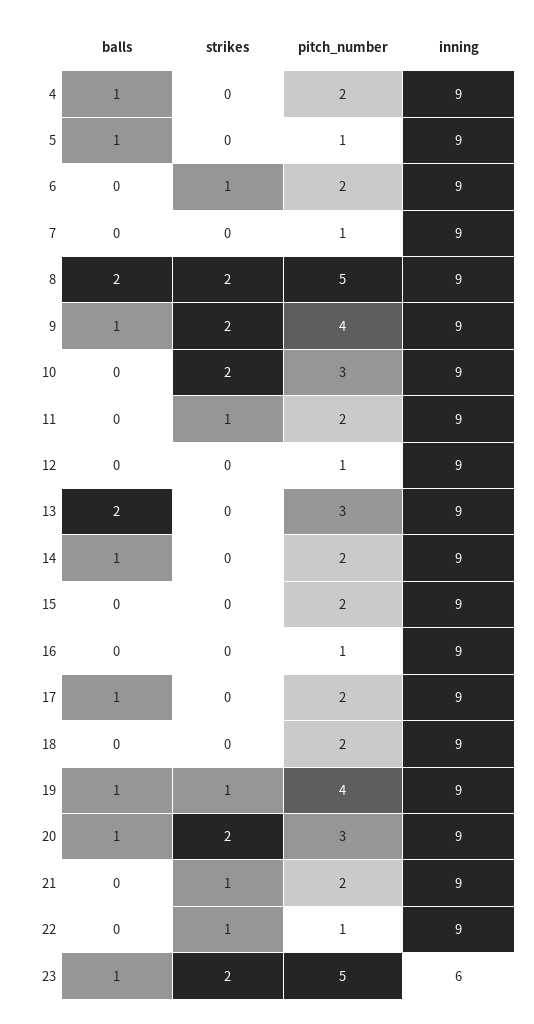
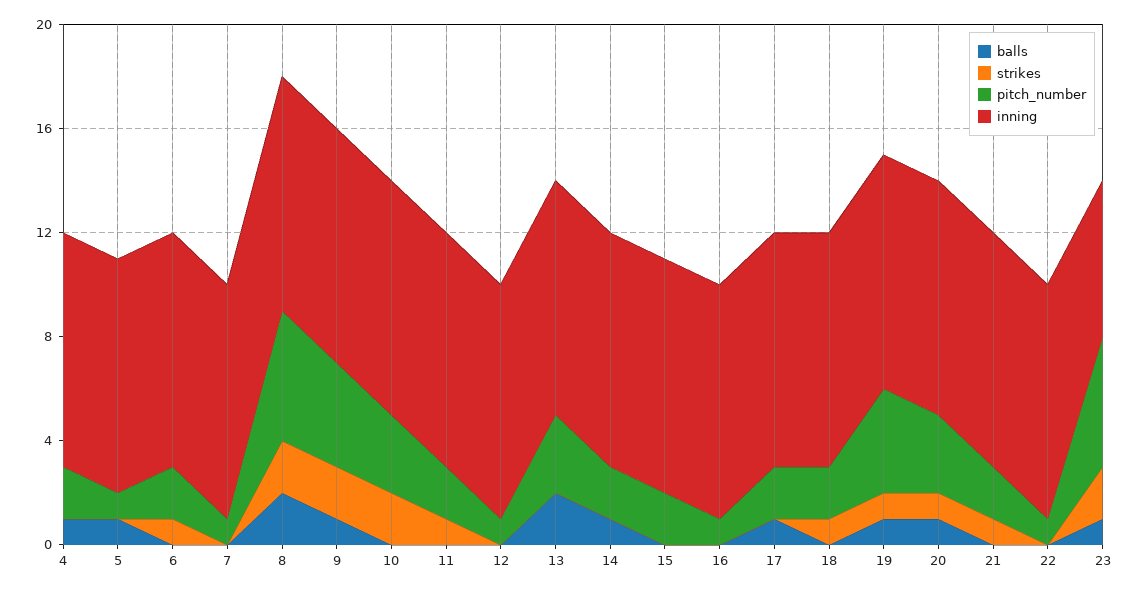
strikes, 18: 0 -> 1
strikes, 20: 2 -> 1
strikes, 22: 1 -> 0

